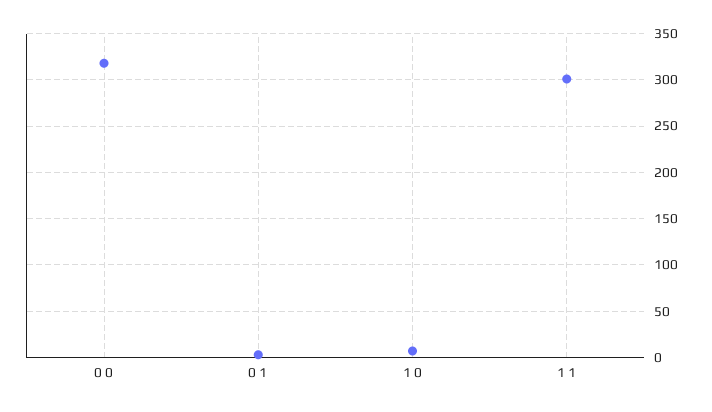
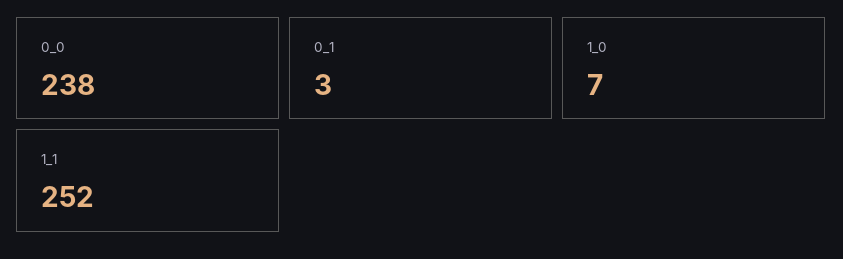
0 0: 320 -> 238
1 1: 300 -> 252

